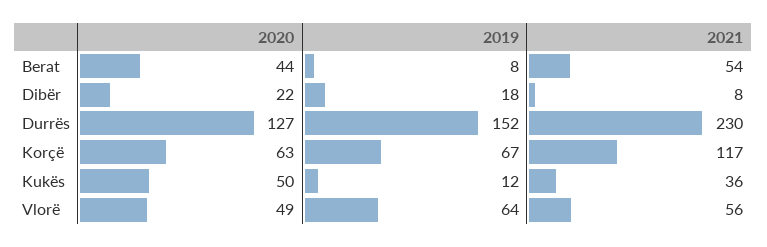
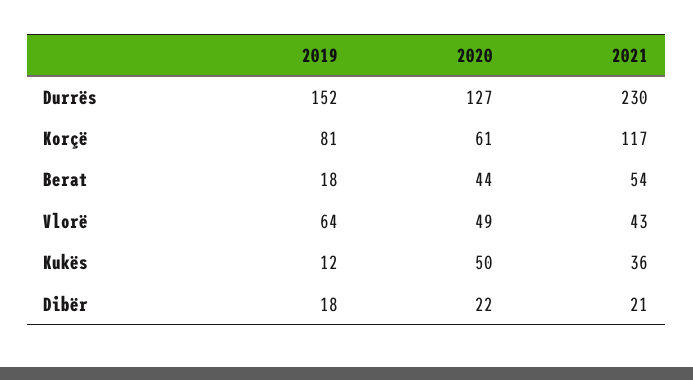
2019, Berat: 8 -> 18
2021, Dibër: 8 -> 21
2020, Korçë: 63 -> 61
2019, Korçë: 67 -> 81
2021, Vlorë: 56 -> 43

